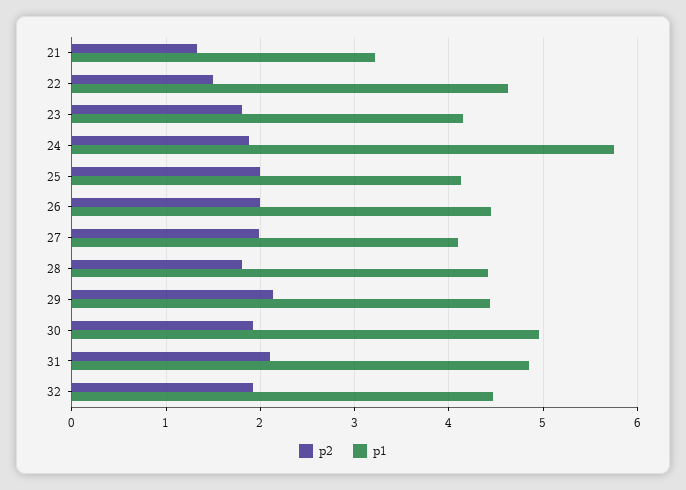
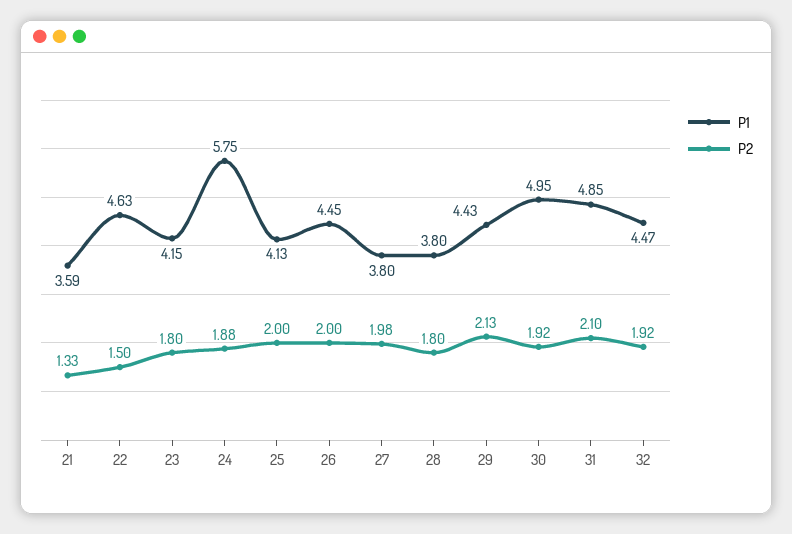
p1, 21: 3.2 -> 3.59
p1, 27: 4.1 -> 3.8
p1, 28: 4.4 -> 3.8

